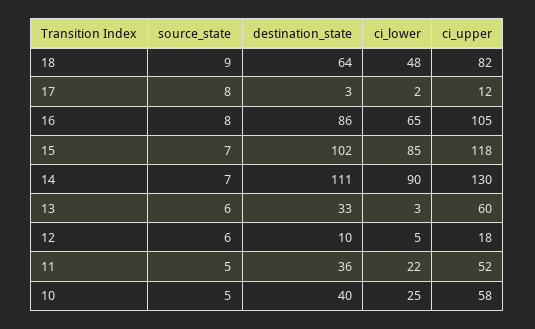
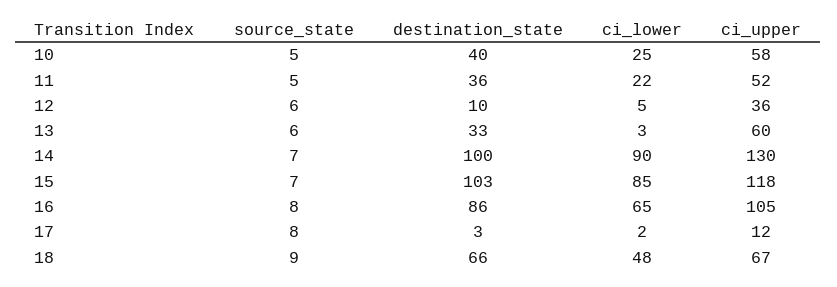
destination_state, 18: 64 -> 66
ci_upper, 18: 82 -> 67
destination_state, 15: 102 -> 103
destination_state, 14: 111 -> 100
ci_upper, 12: 18 -> 36

